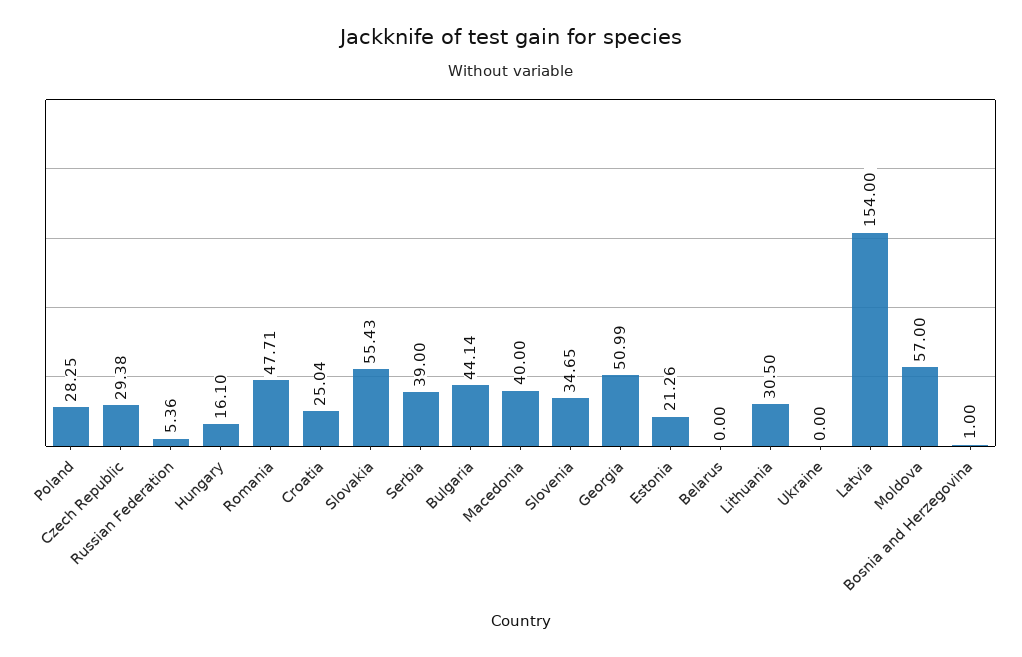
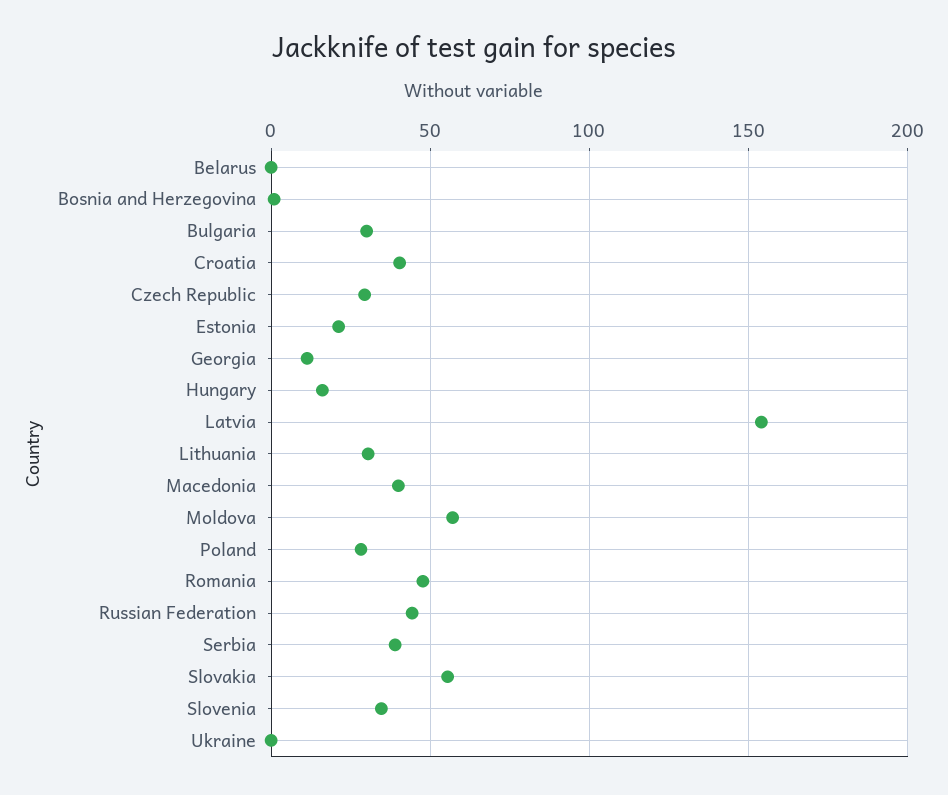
Russian Federation: 5.36 -> 45
Croatia: 25.04 -> 40
Bulgaria: 44.14 -> 30
Georgia: 50.99 -> 10

